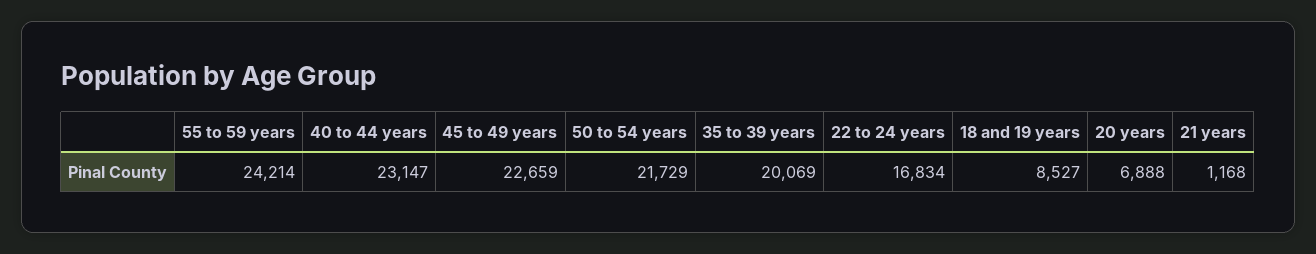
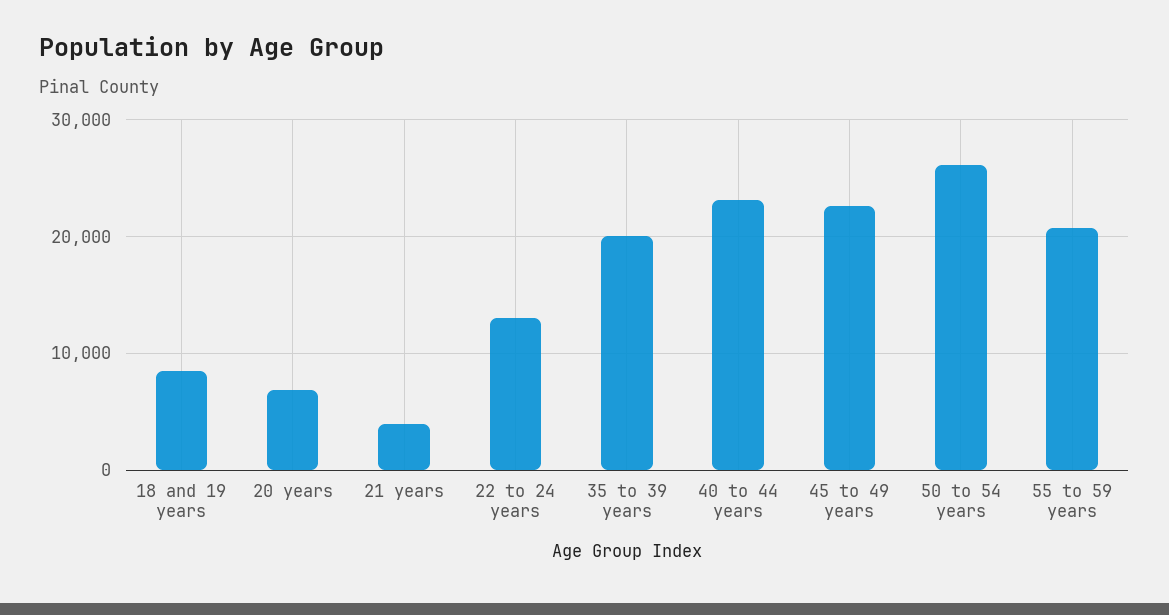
55 to 59 years: 24214 -> 21000
50 to 54 years: 21729 -> 26000
22 to 24 years: 16834 -> 13000
21 years: 1168 -> 4000

